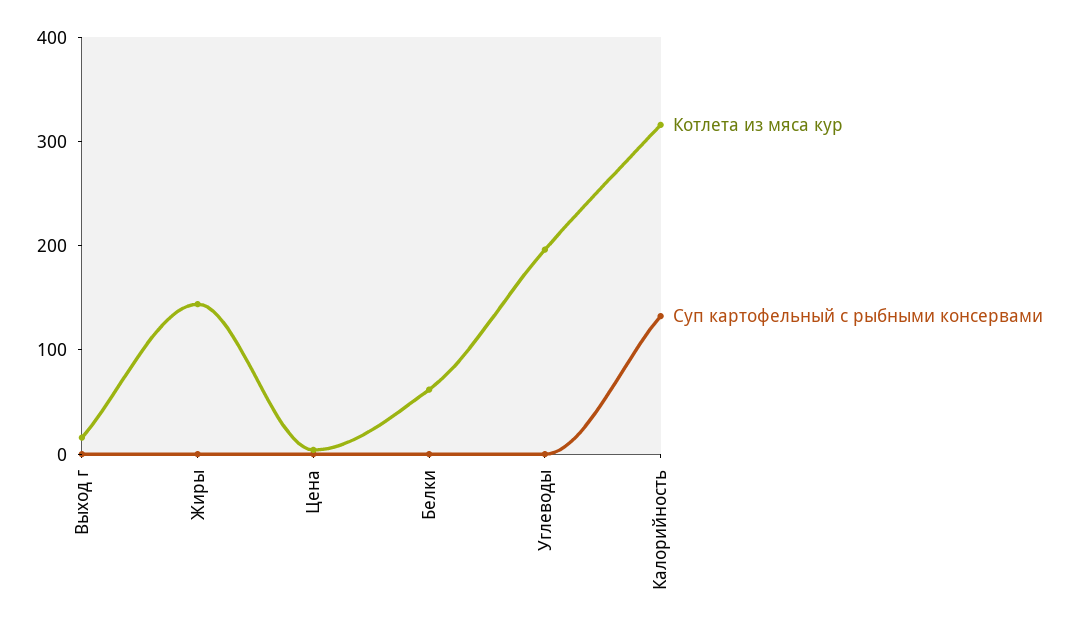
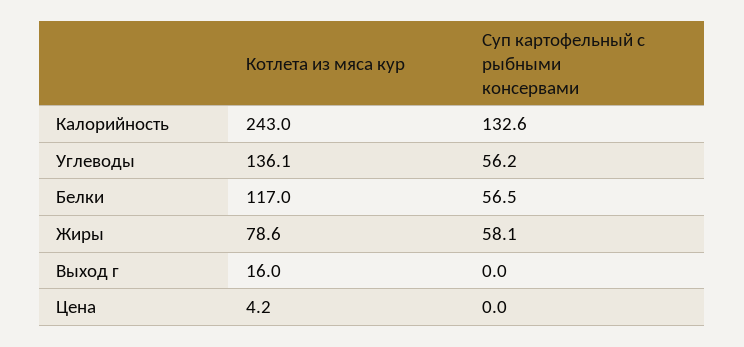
Котлета из мяса кур, Жиры: 140 -> 78.6
Суп картофельный с рыбными консервами, Жиры: 0 -> 58.1
Котлета из мяса кур, Белки: 60 -> 117
Суп картофельный с рыбными консервами, Белки: 0 -> 56.5
Котлета из мяса кур, Углеводы: 200 -> 136.1
Суп картофельный с рыбными консервами, Углеводы: 0 -> 56.2
Котлета из мяса кур, Калорийность: 320 -> 243

